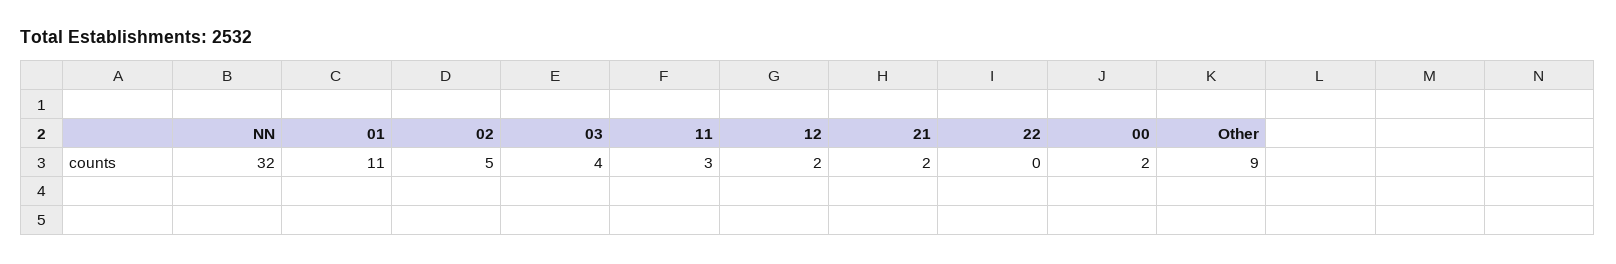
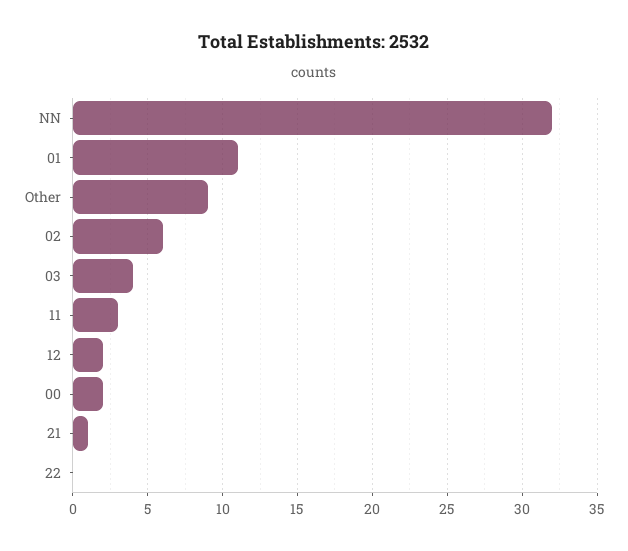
02: 5 -> 6
21: 2 -> 1

